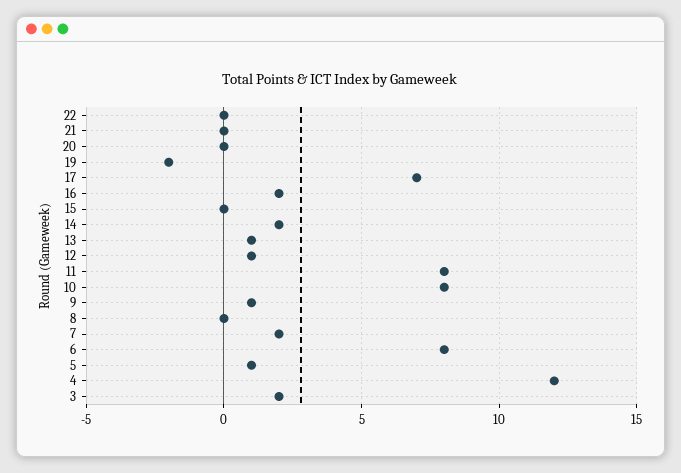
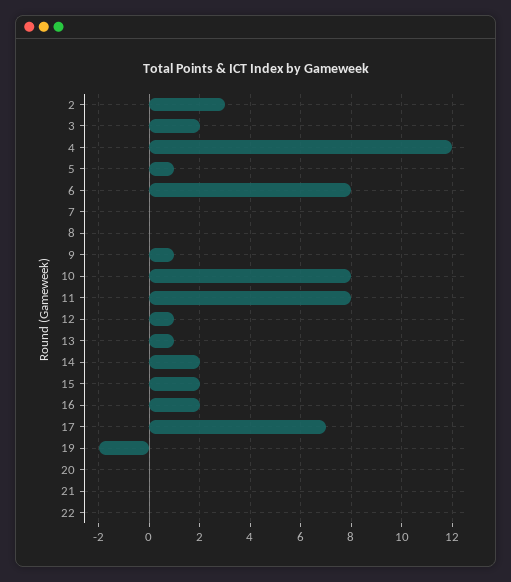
15: 0 -> 2
7: 2 -> 0
2: none -> 3

